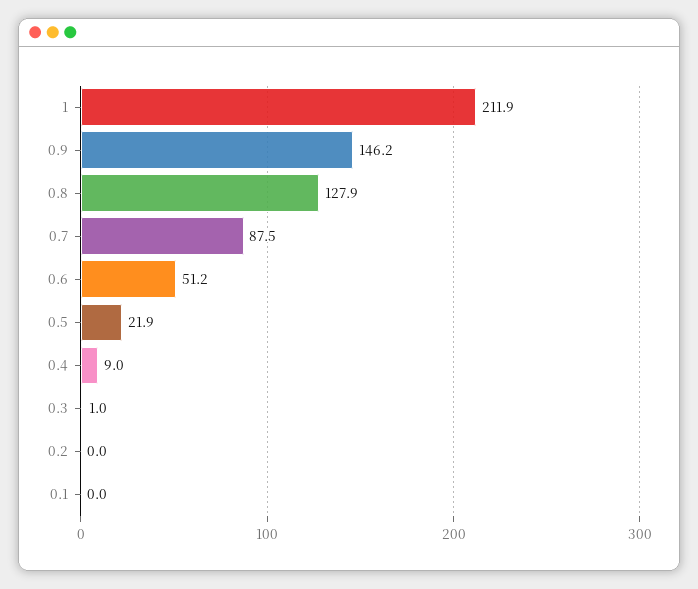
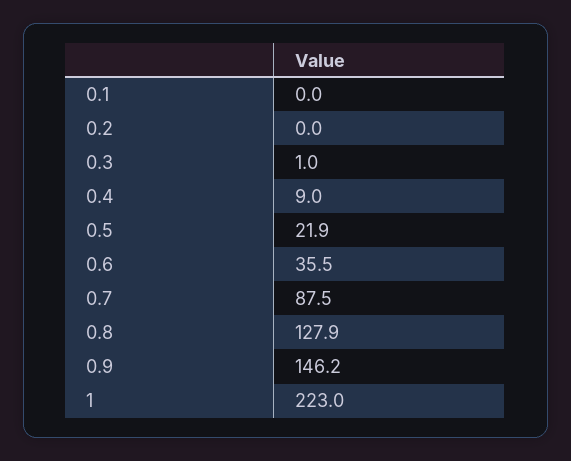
1: 211.9 -> 223
0.6: 51.2 -> 35.5

